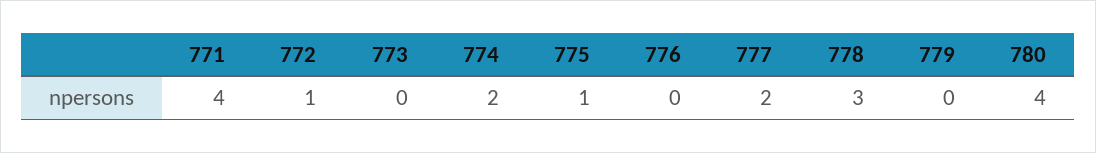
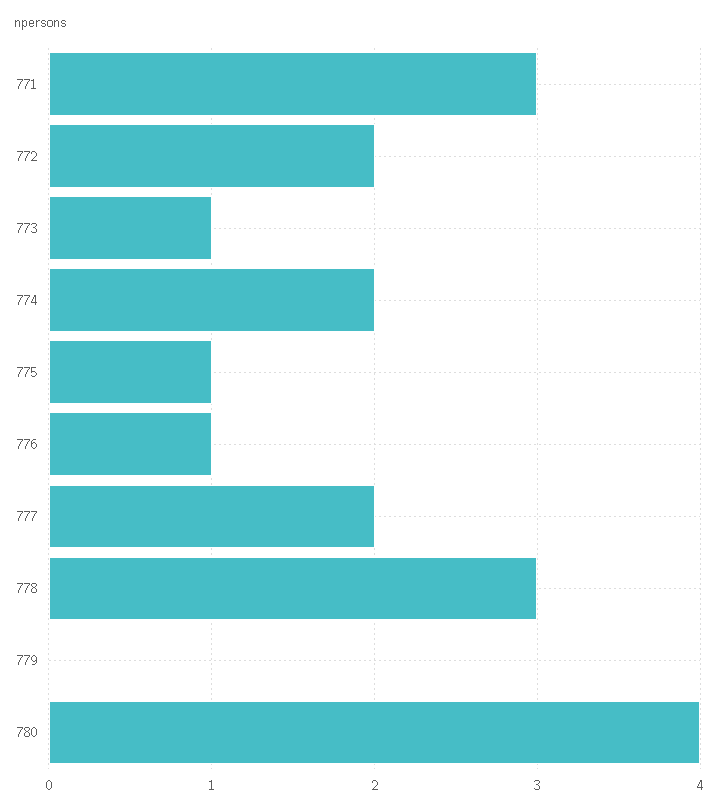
771: 4 -> 3
772: 1 -> 2
773: 0 -> 1
776: 0 -> 1

